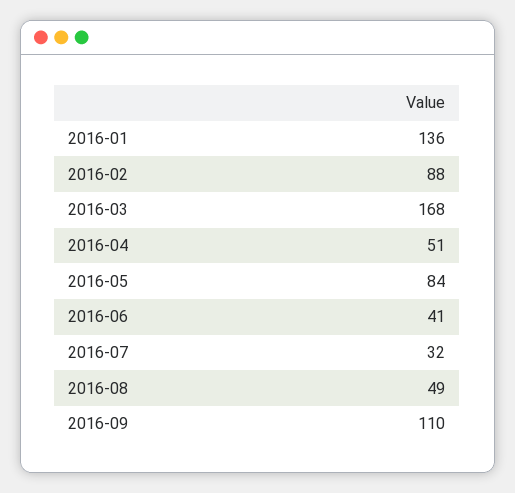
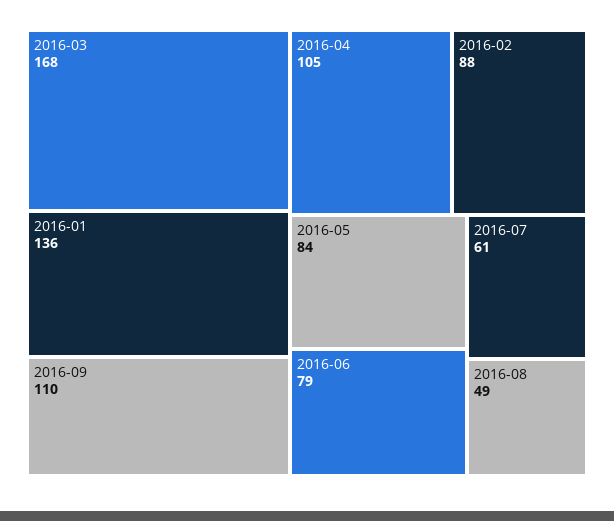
2016-04: 51 -> 105
2016-06: 41 -> 79
2016-07: 32 -> 61

